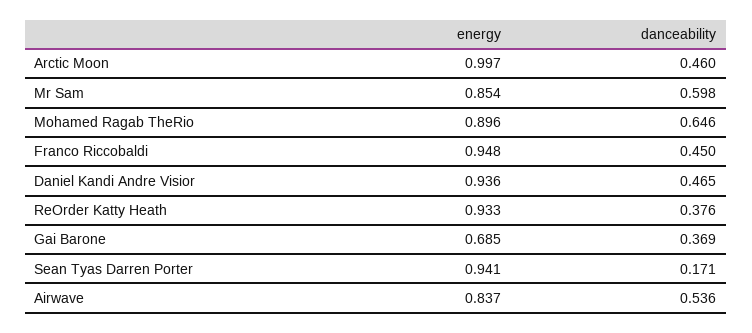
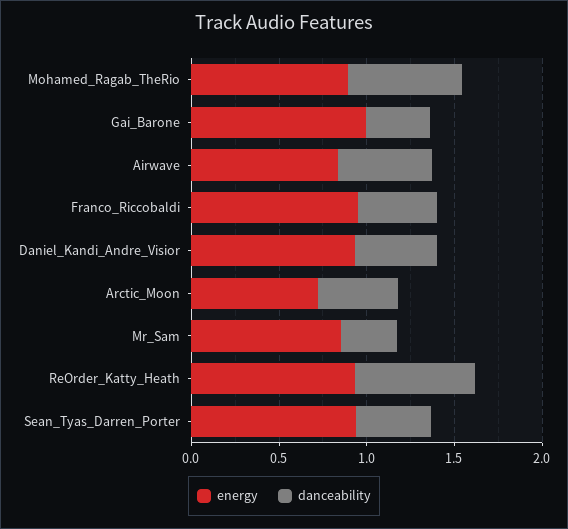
energy, Arctic Moon: 0.997 -> 0.7
danceability, Mr Sam: 0.598 -> 0.3
danceability, ReOrder Katty Heath: 0.376 -> 0.7
energy, Gai Barone: 0.685 -> 1
danceability, Sean Tyas Darren Porter: 0.171 -> 0.4

